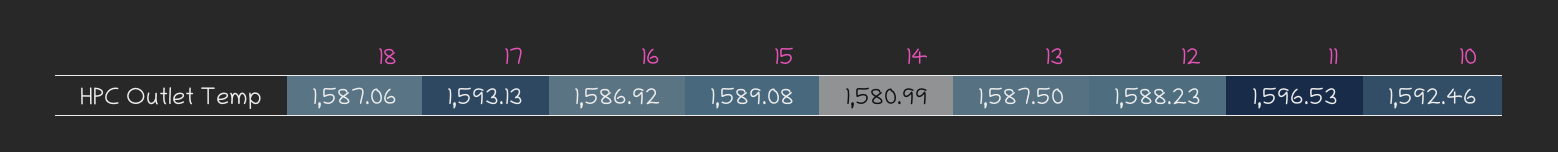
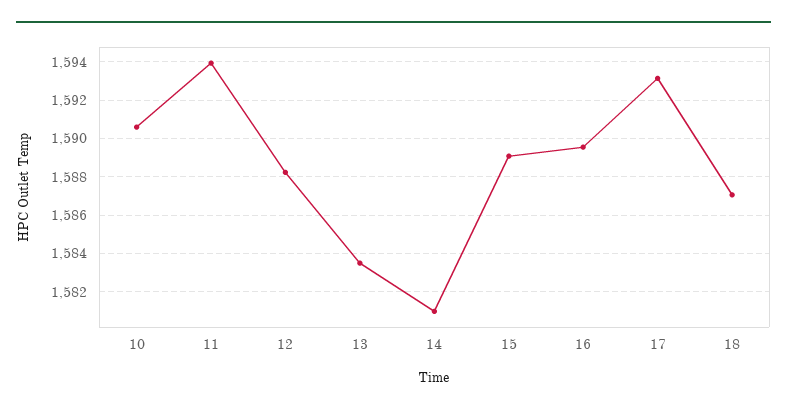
16: 1586.92 -> 1589.5
13: 1587.5 -> 1583.5
11: 1596.53 -> 1594
10: 1592.46 -> 1590.5

